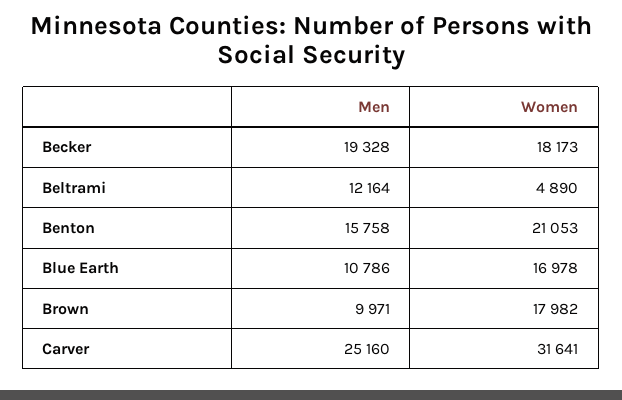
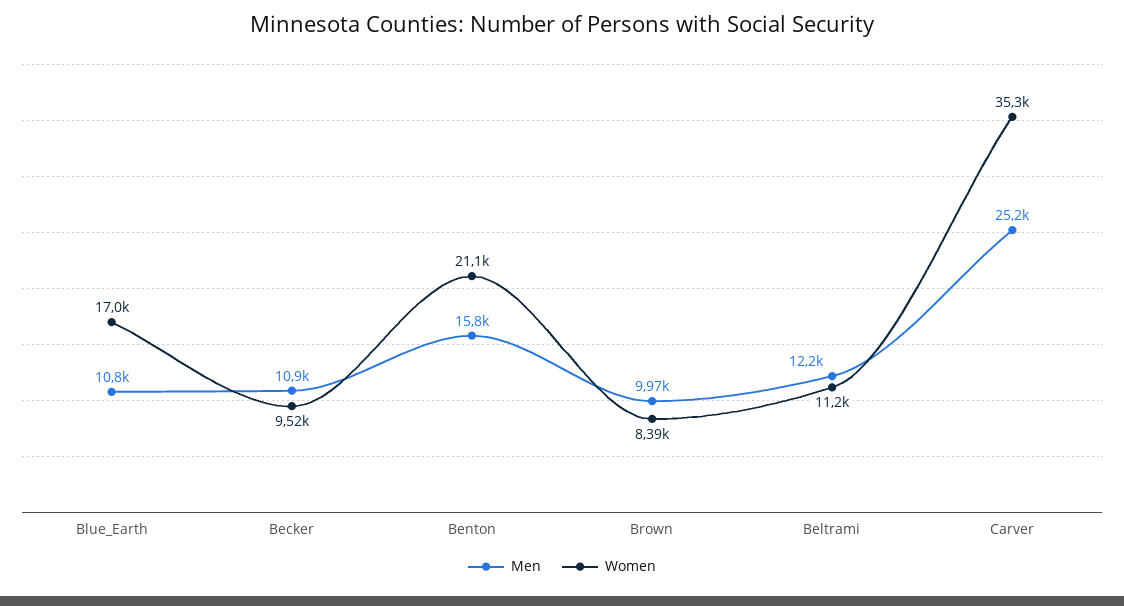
Men, Becker: 19328 -> 10900
Women, Becker: 18173 -> 9520
Women, Beltrami: 4890 -> 11200
Women, Brown: 17982 -> 8390
Women, Carver: 31641 -> 35300

